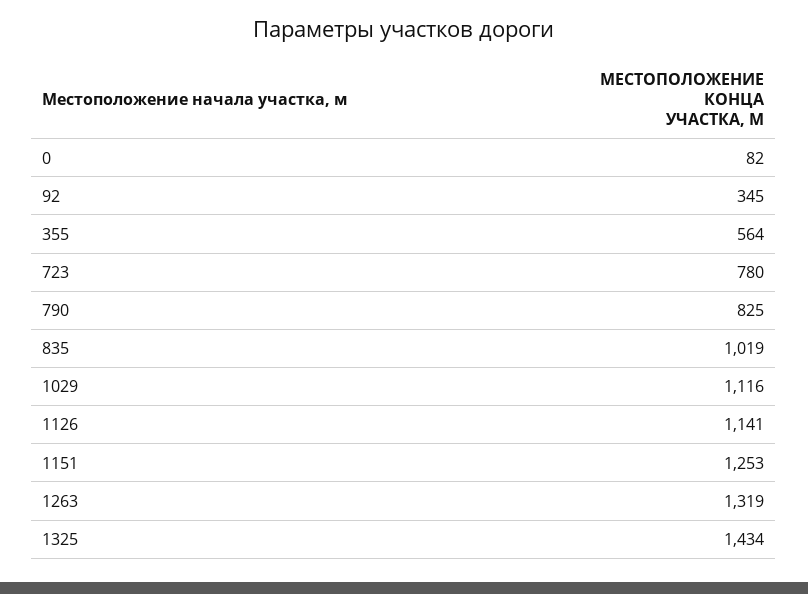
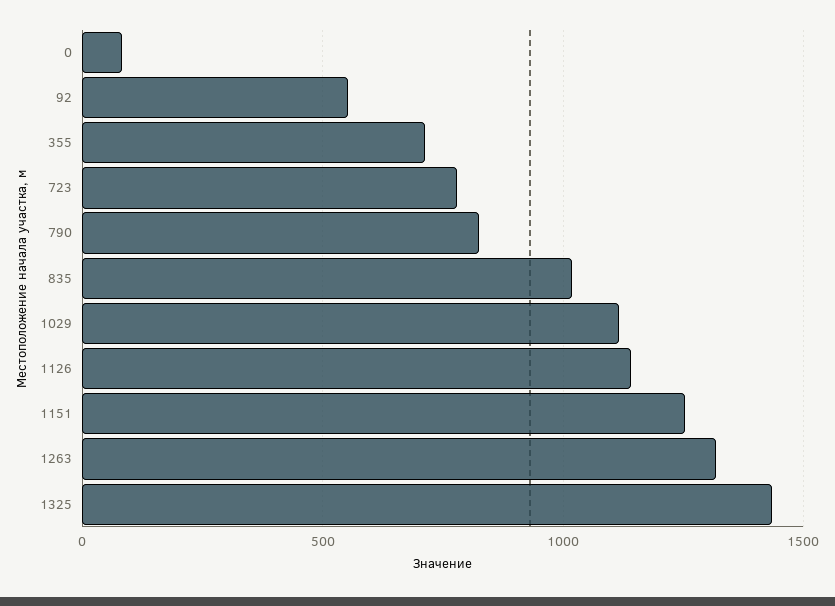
92: 345 -> 550
355: 564 -> 700

